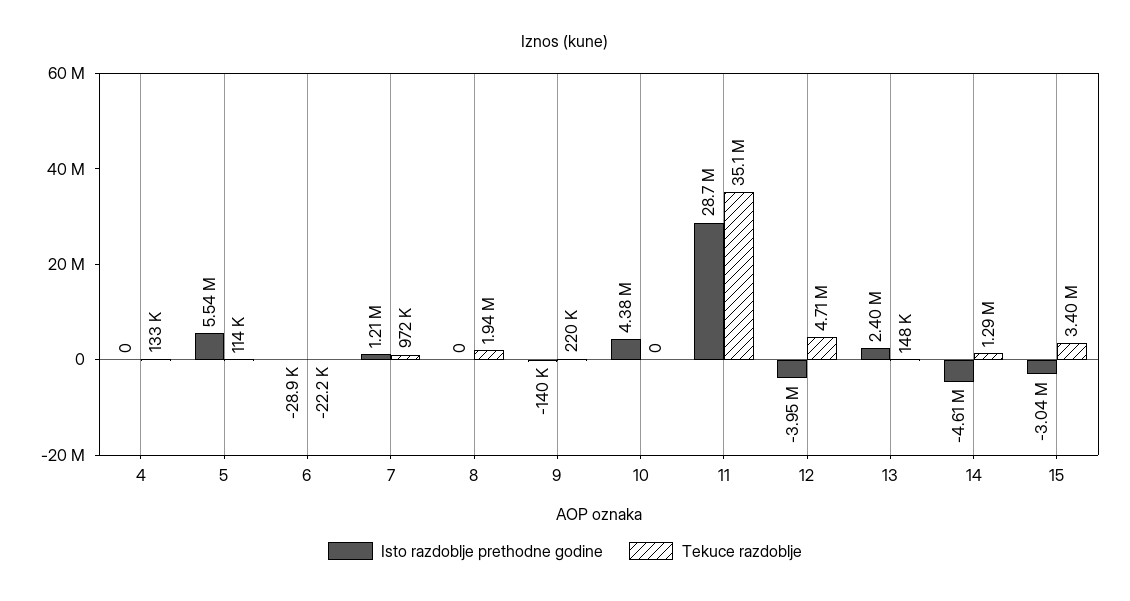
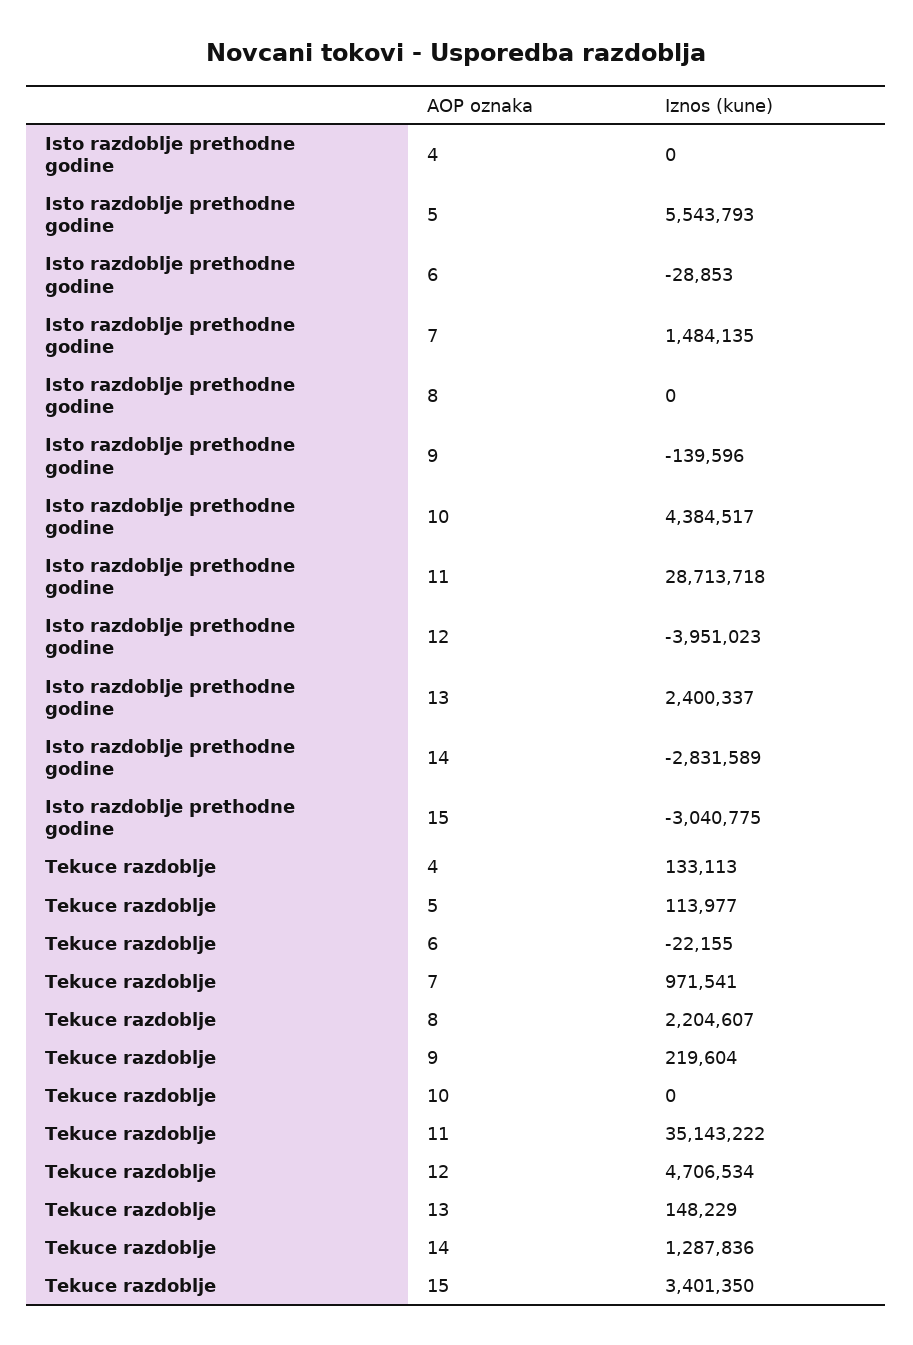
Isto razdoblje prethodne godine, 7: 1210000 -> 1484135
Tekuce razdoblje, 8: 1940000 -> 2204607
Isto razdoblje prethodne godine, 14: -4610000 -> -2831589

